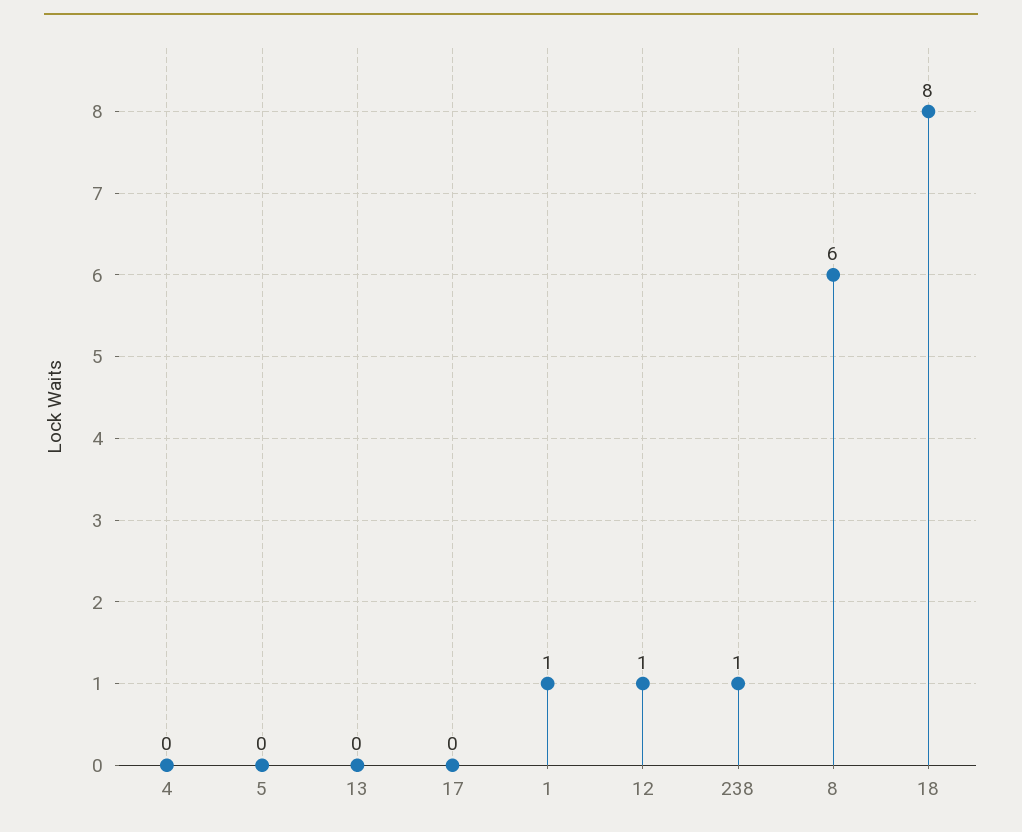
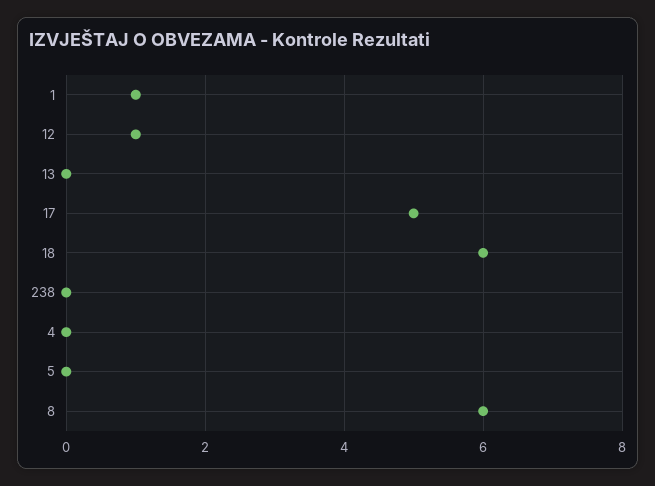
17: 0 -> 5
238: 1 -> 0
18: 8 -> 6

